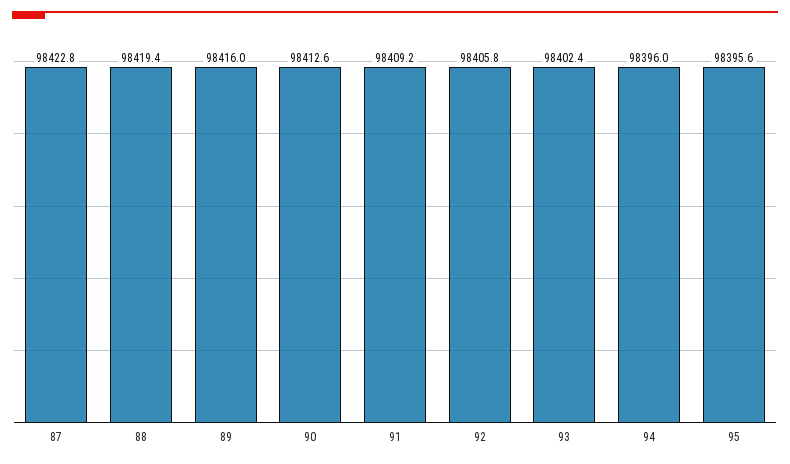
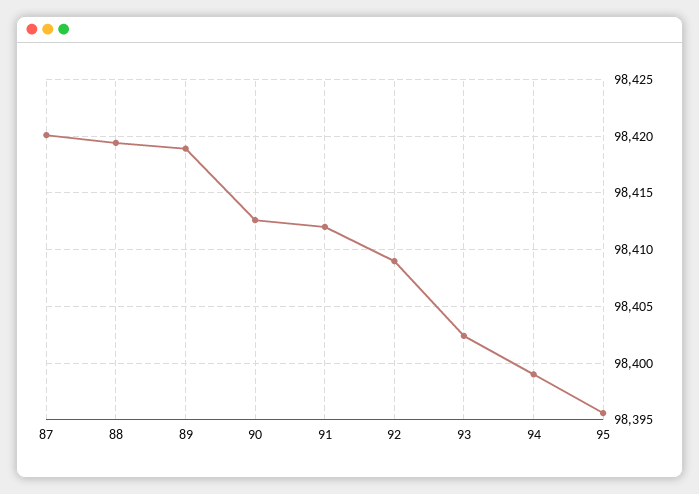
87: 98422.8 -> 98420
89: 98416 -> 98419
91: 98409.2 -> 98412
92: 98405.8 -> 98409
94: 98396 -> 98399

